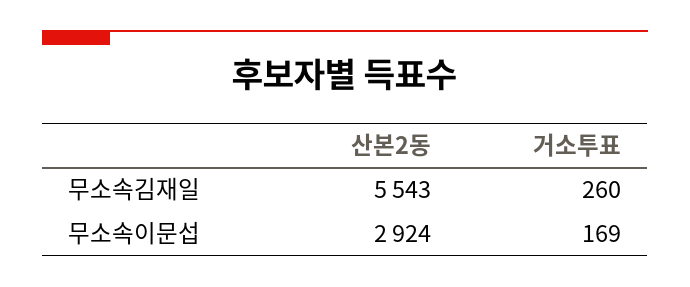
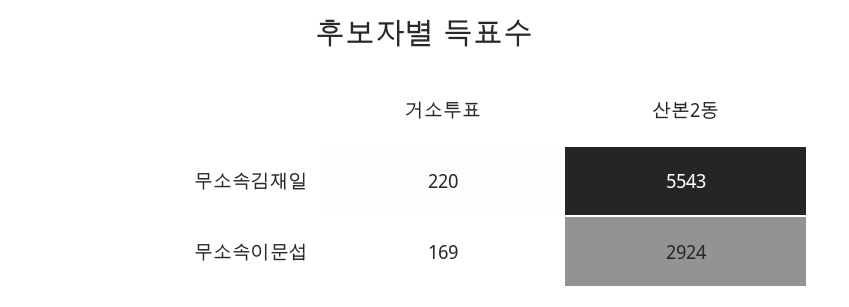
거소투표, 무소속김재일: 260 -> 220

